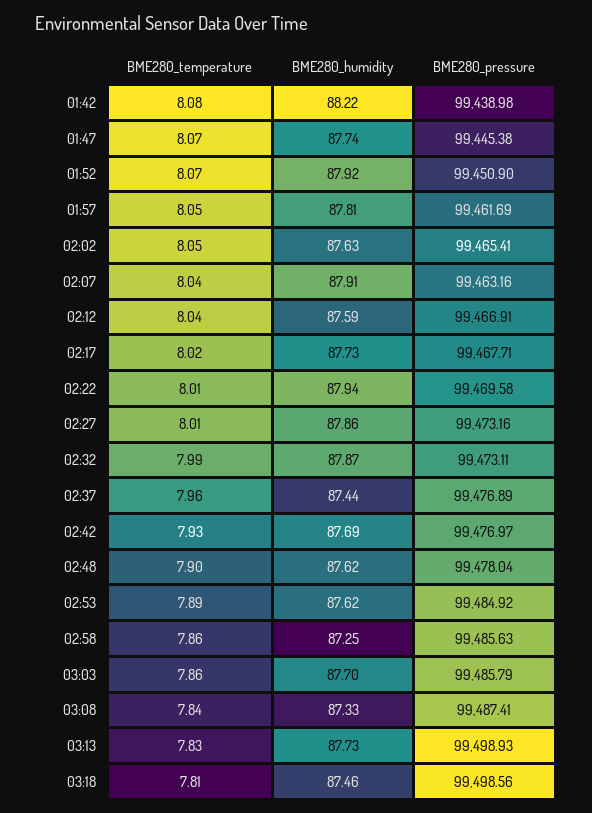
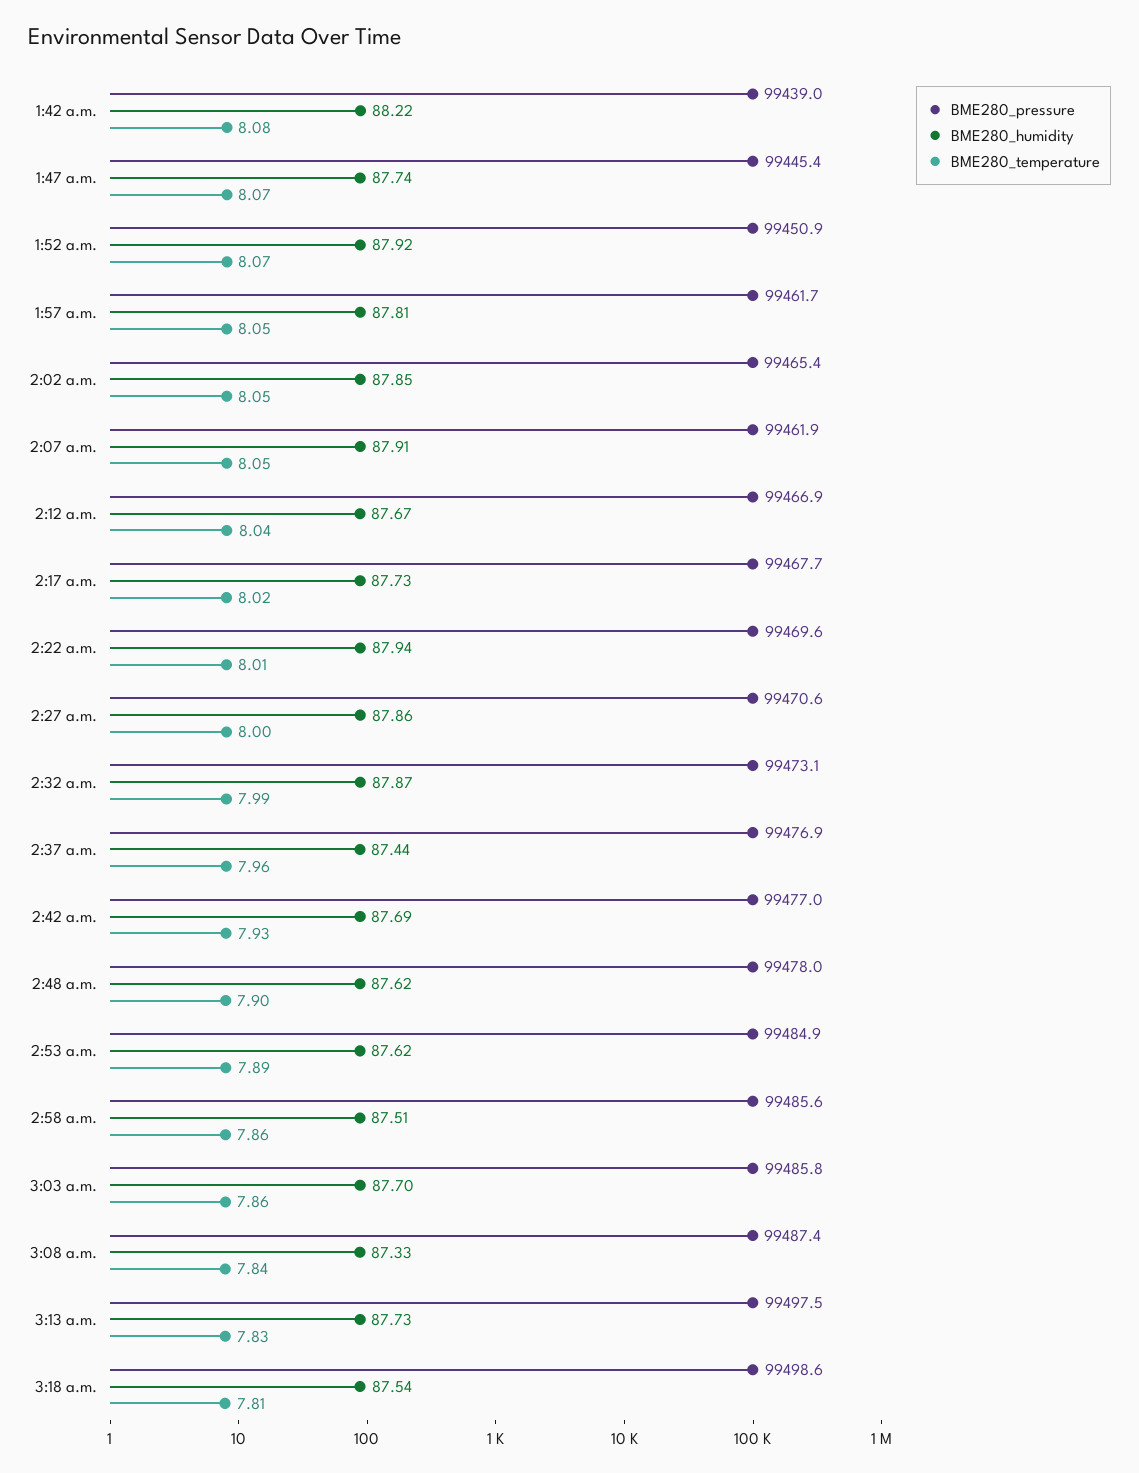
BME280_humidity, 02:02: 87.63 -> 87.85
BME280_temperature, 02:07: 8.04 -> 8.05
BME280_pressure, 02:07: 99463.16 -> 99461.9
BME280_humidity, 02:12: 87.59 -> 87.67
BME280_temperature, 02:27: 8.01 -> 8
BME280_pressure, 02:27: 99473.16 -> 99470.6
BME280_humidity, 02:58: 87.25 -> 87.51
BME280_pressure, 03:13: 99498.93 -> 99497.5
BME280_humidity, 03:18: 87.46 -> 87.54

